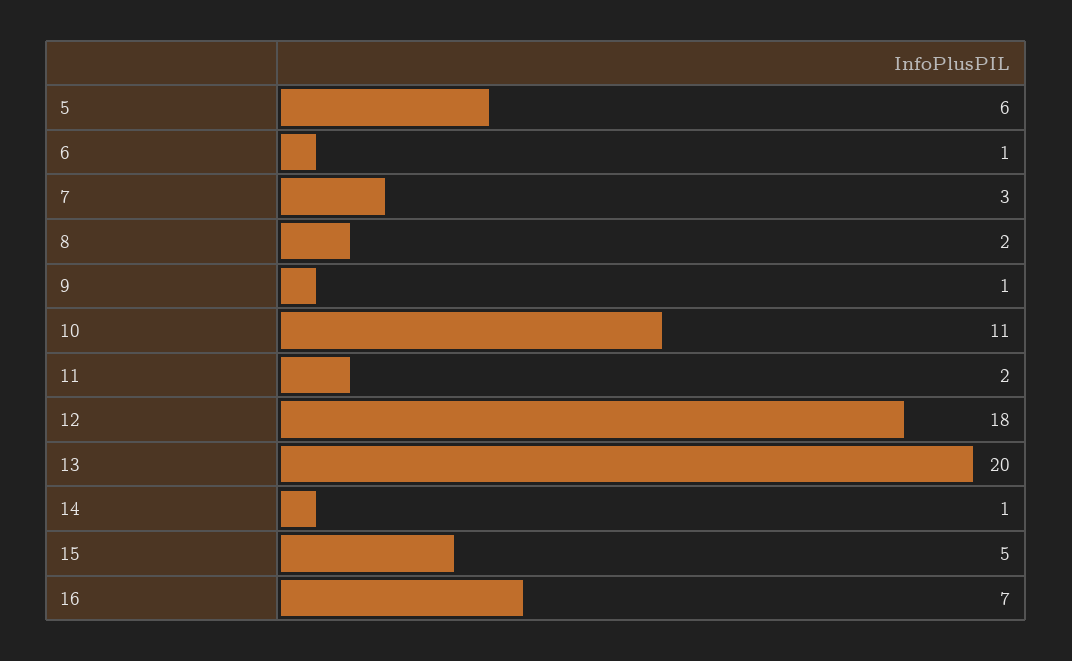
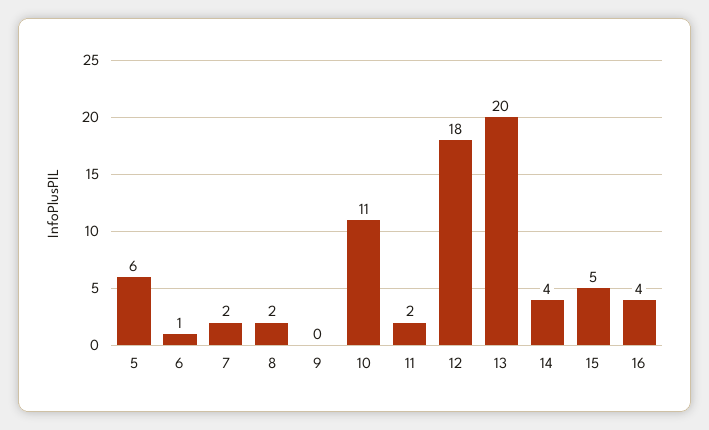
7: 3 -> 2
9: 1 -> 0
14: 1 -> 4
16: 7 -> 4

